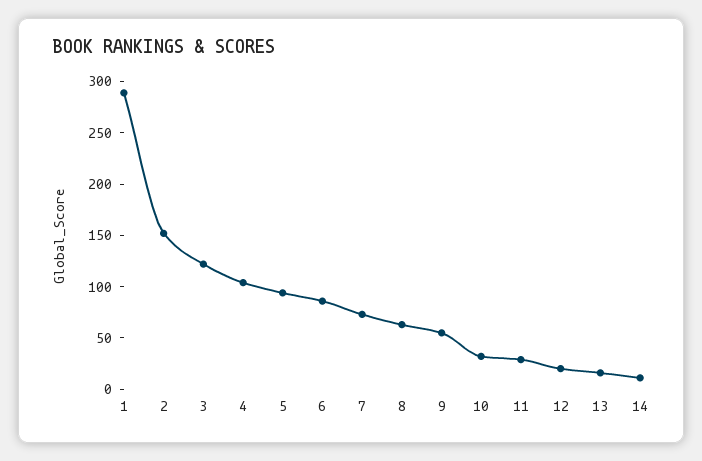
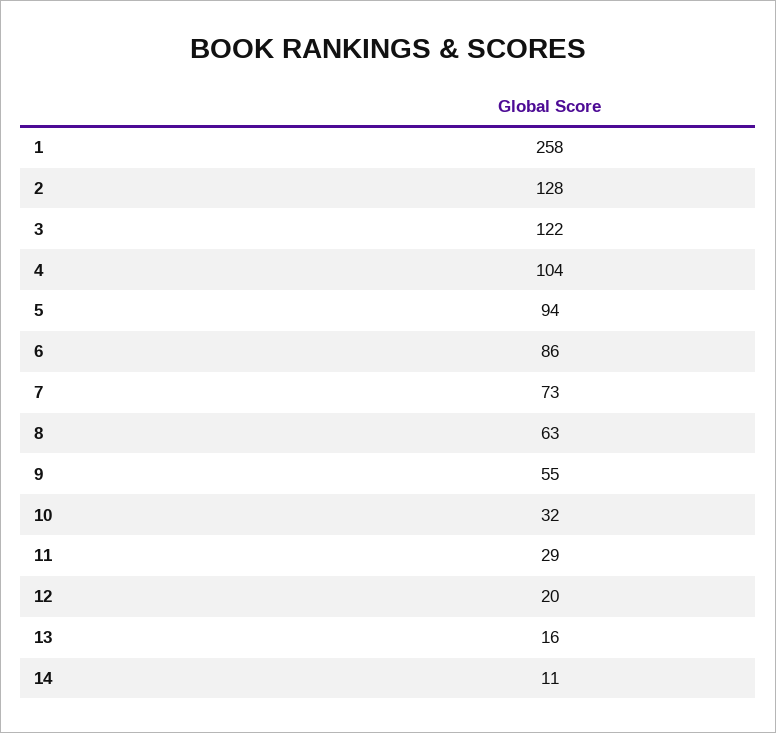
1: 290 -> 258
2: 150 -> 128

